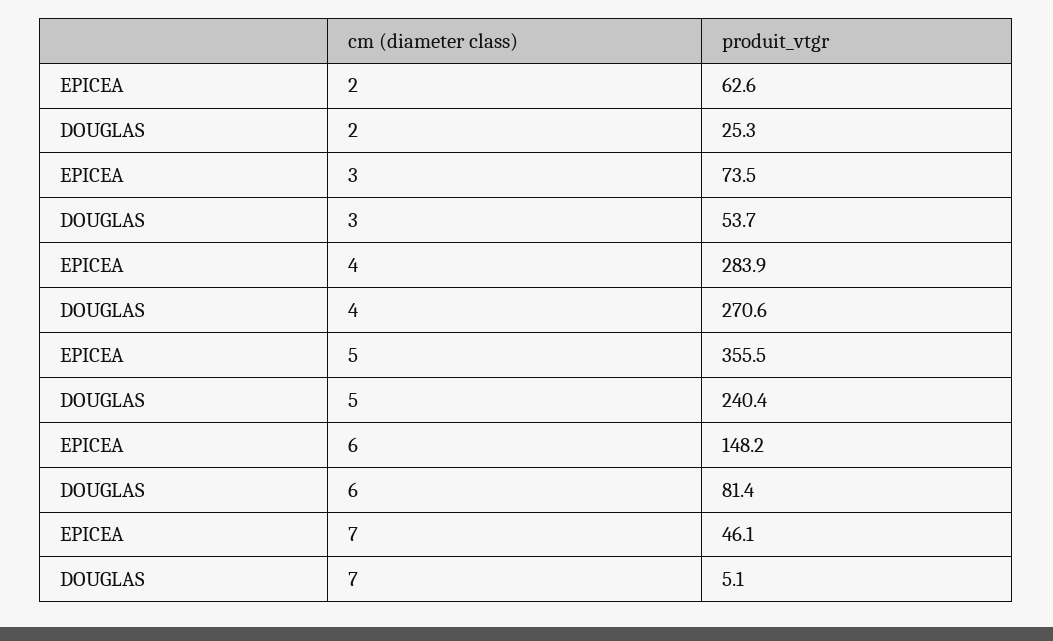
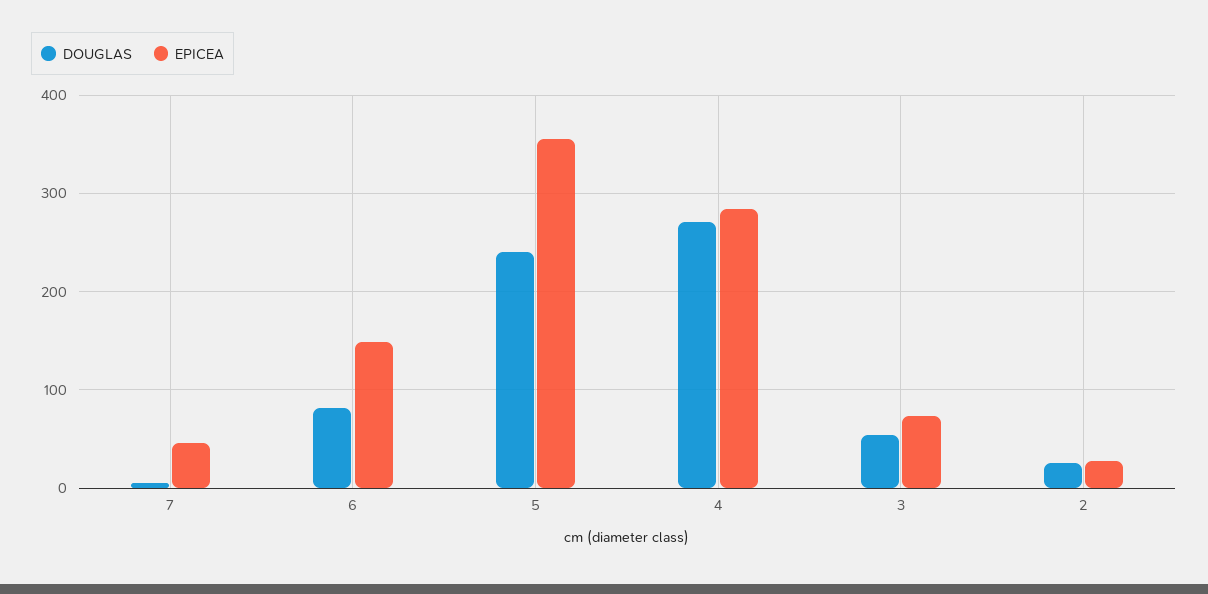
EPICEA, 2: 62.6 -> 30

